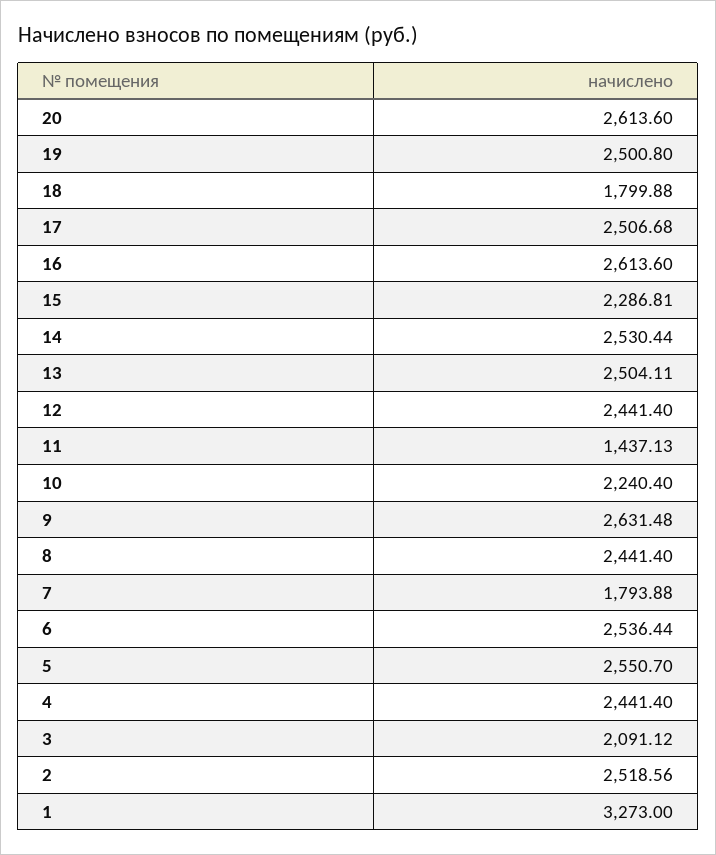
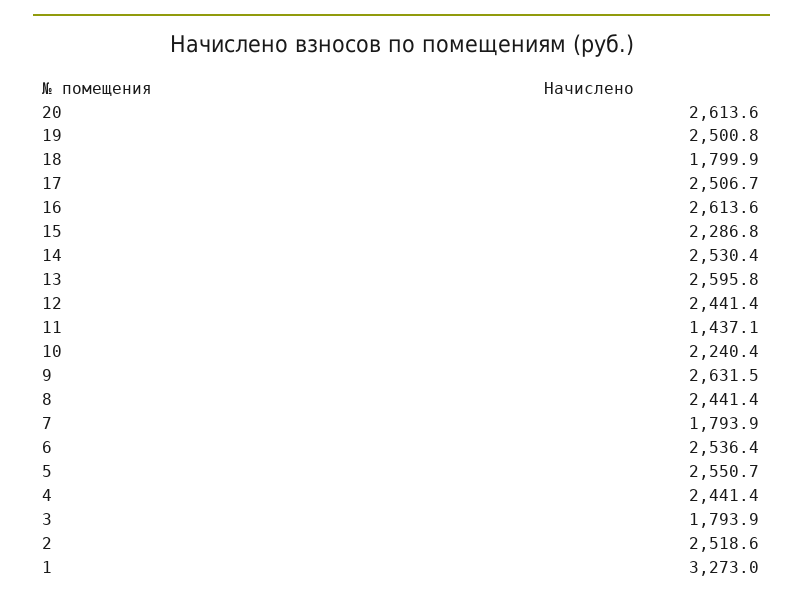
13: 2504.11 -> 2595.8
3: 2091.12 -> 1793.9

